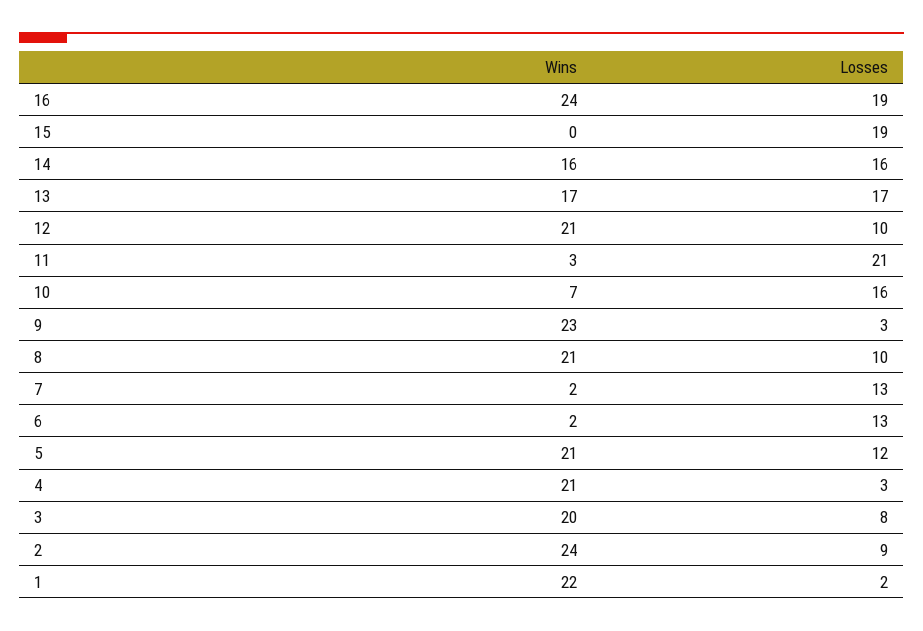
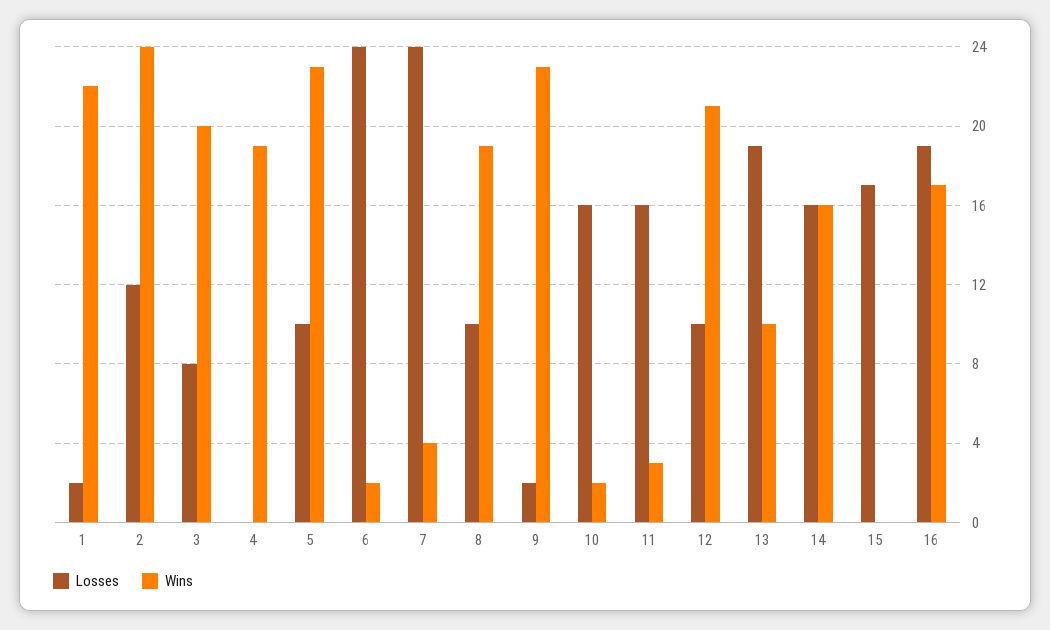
Wins, 16: 24 -> 17
Losses, 15: 19 -> 17
Wins, 13: 17 -> 10
Losses, 13: 17 -> 19
Losses, 11: 21 -> 16
Wins, 10: 7 -> 2
Losses, 9: 3 -> 2
Wins, 8: 21 -> 19
Wins, 7: 2 -> 4
Losses, 7: 13 -> 24
Losses, 6: 13 -> 24
Wins, 5: 21 -> 23
Losses, 5: 12 -> 10
Wins, 4: 21 -> 19
Losses, 4: 3 -> 0
Losses, 2: 9 -> 12

